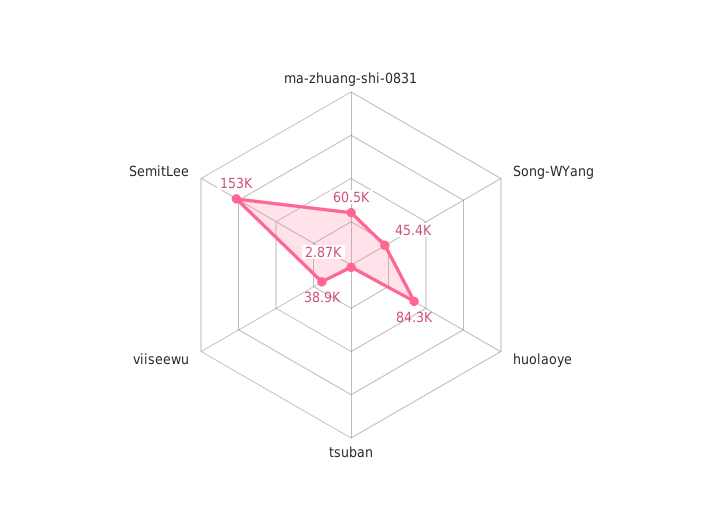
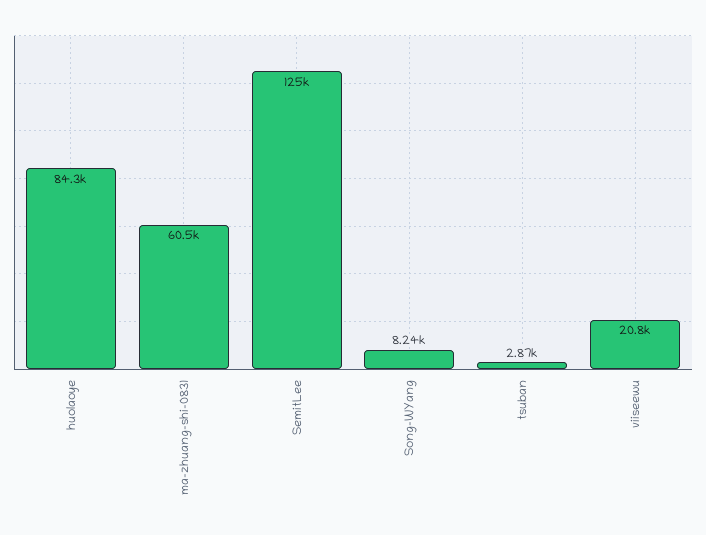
Song-WYang: 45400 -> 8240
viiseewu: 38900 -> 20800
SemitLee: 153000 -> 125000

